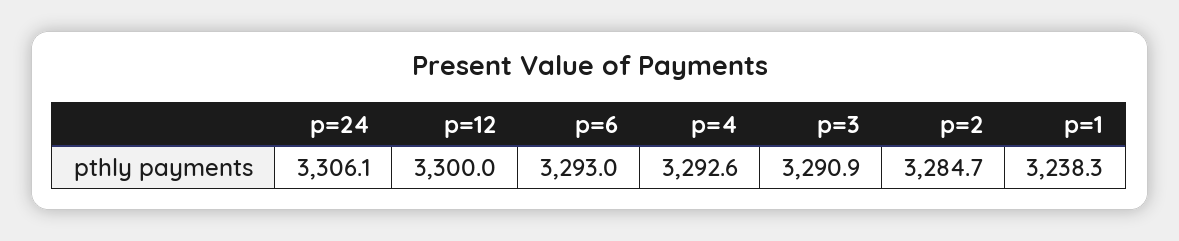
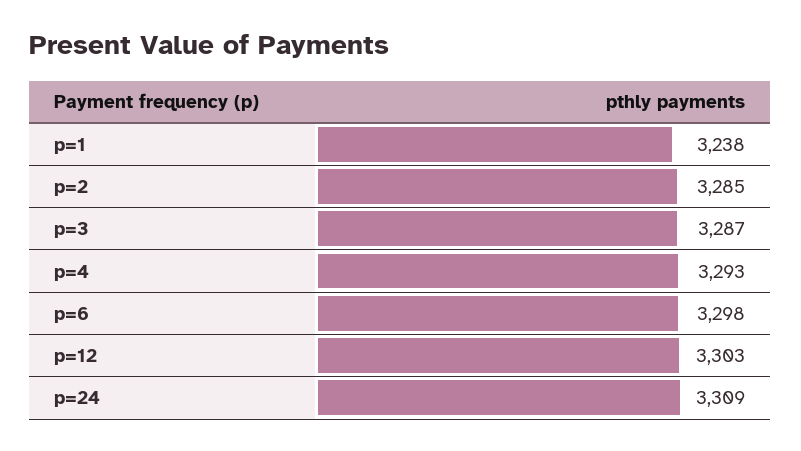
p=24: 3306.1 -> 3309
p=12: 3300 -> 3303
p=6: 3293 -> 3298
p=3: 3290.9 -> 3287

